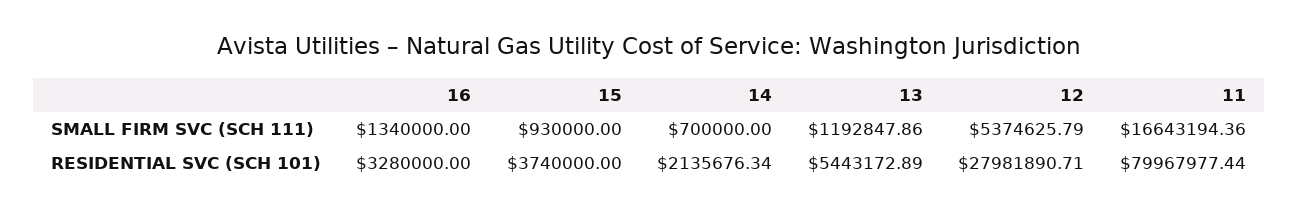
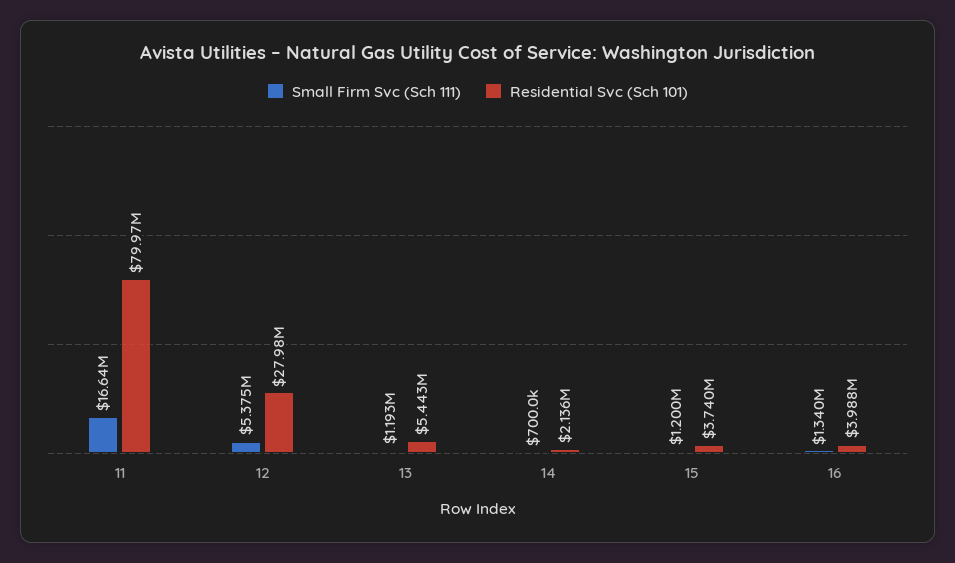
SMALL FIRM SVC (SCH 111), 15: 930000 -> 1200000
RESIDENTIAL SVC (SCH 101), 16: 3280000 -> 3988000

